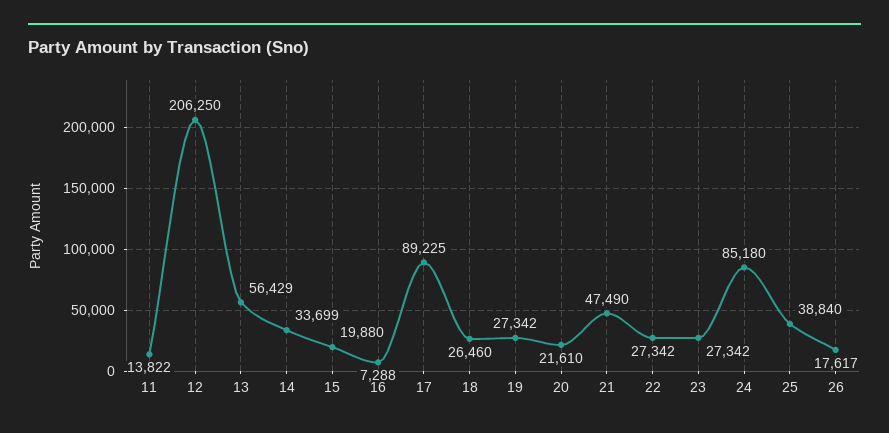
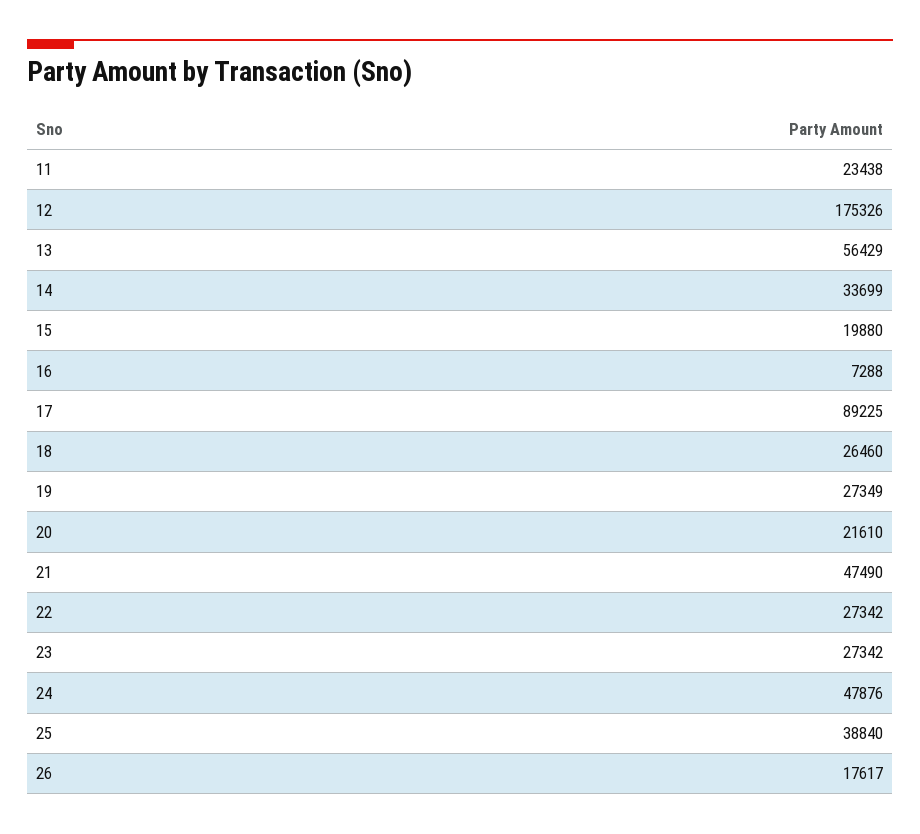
11: 13822 -> 23438
12: 206250 -> 175326
19: 27342 -> 27349
24: 85180 -> 47876

